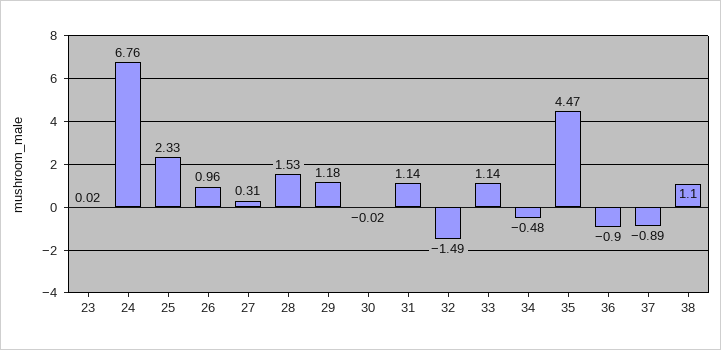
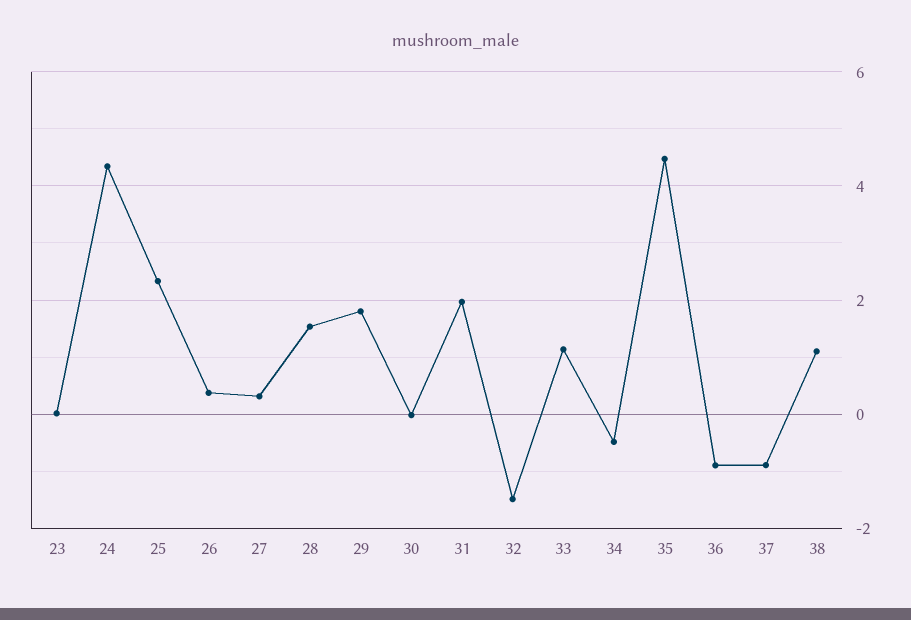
24: 6.76 -> 4.4
26: 0.96 -> 0.4
29: 1.18 -> 1.8
31: 1.14 -> 2

